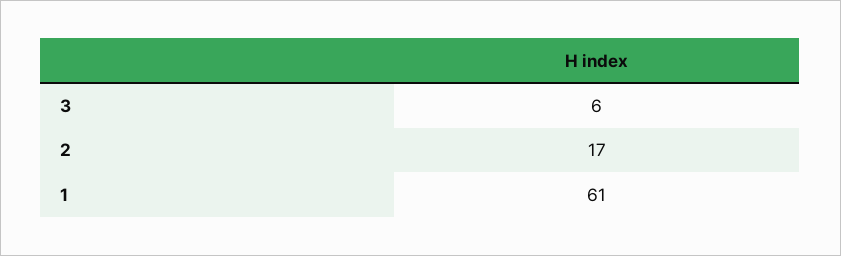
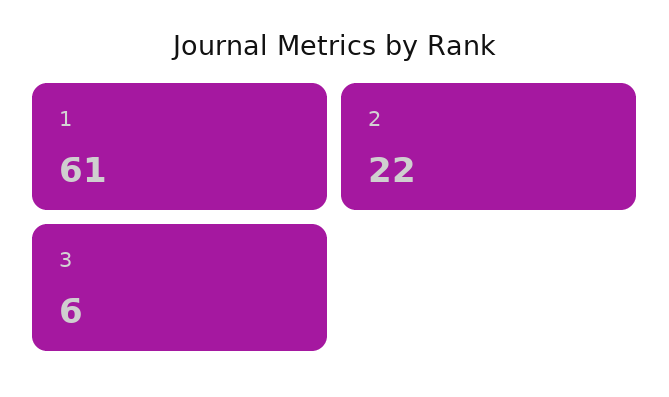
2: 17 -> 22

